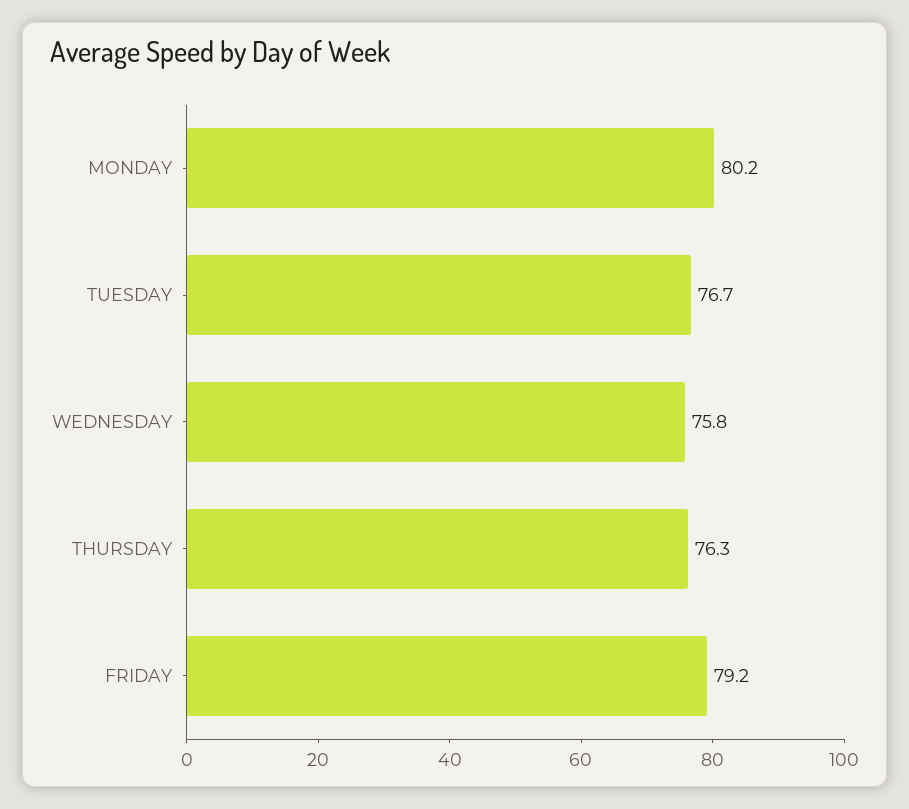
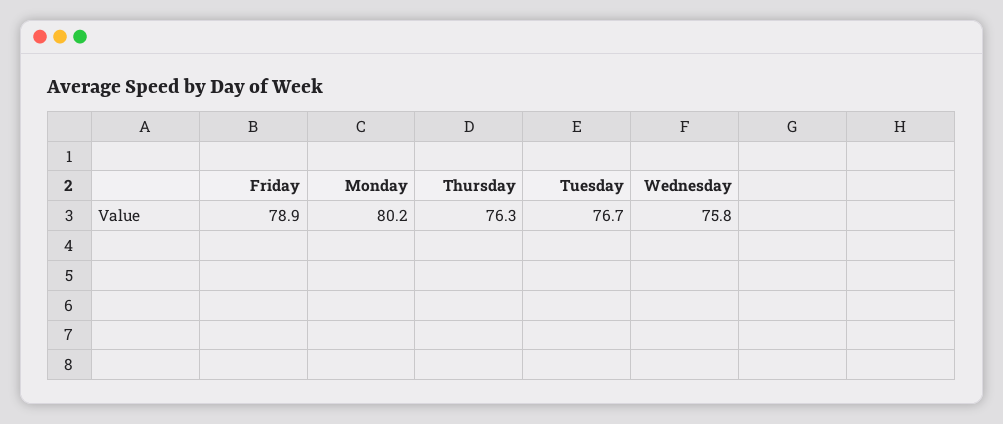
FRIDAY: 79.2 -> 78.9

